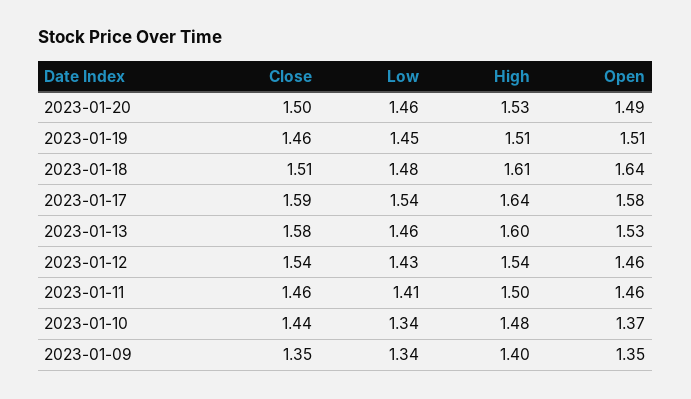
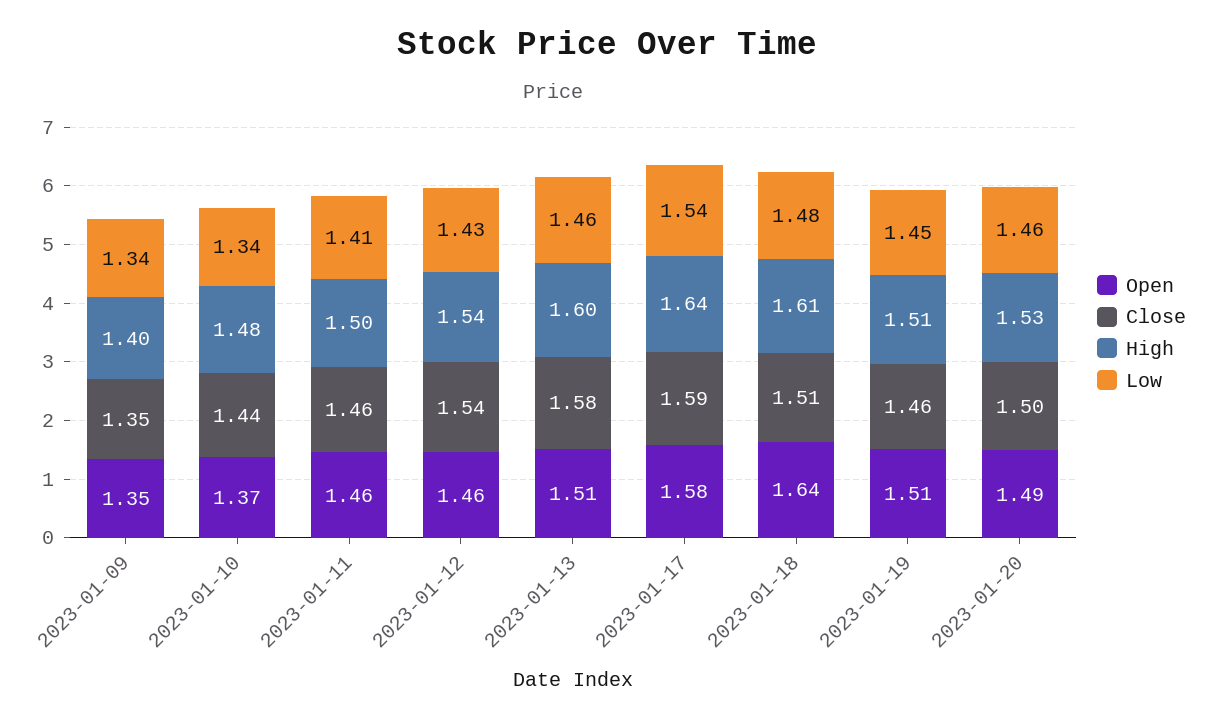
Open, 2023-01-13: 1.53 -> 1.51

